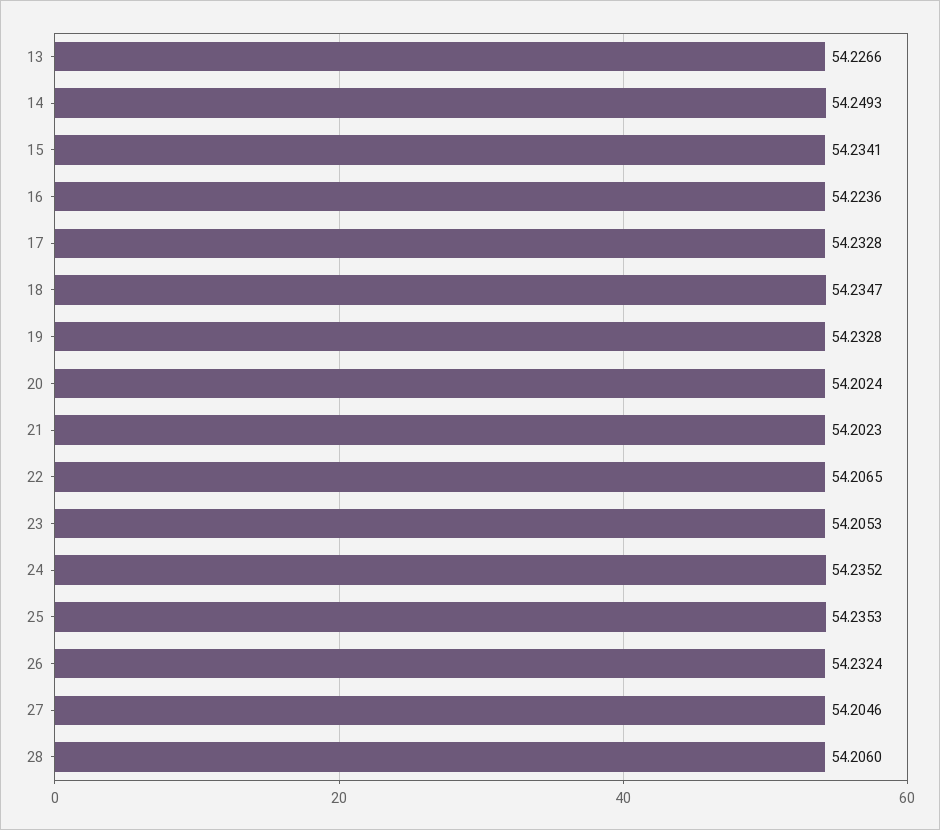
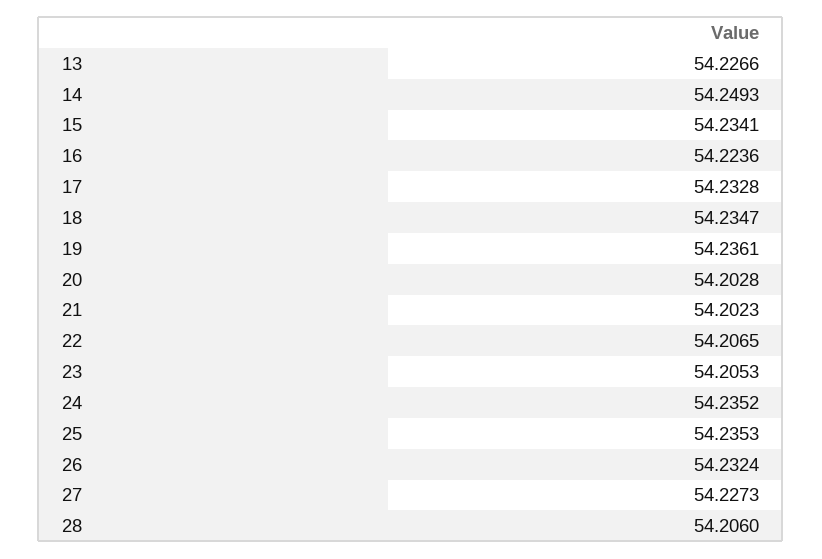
19: 54.2328 -> 54.2361
20: 54.2024 -> 54.2028
27: 54.2046 -> 54.2273

